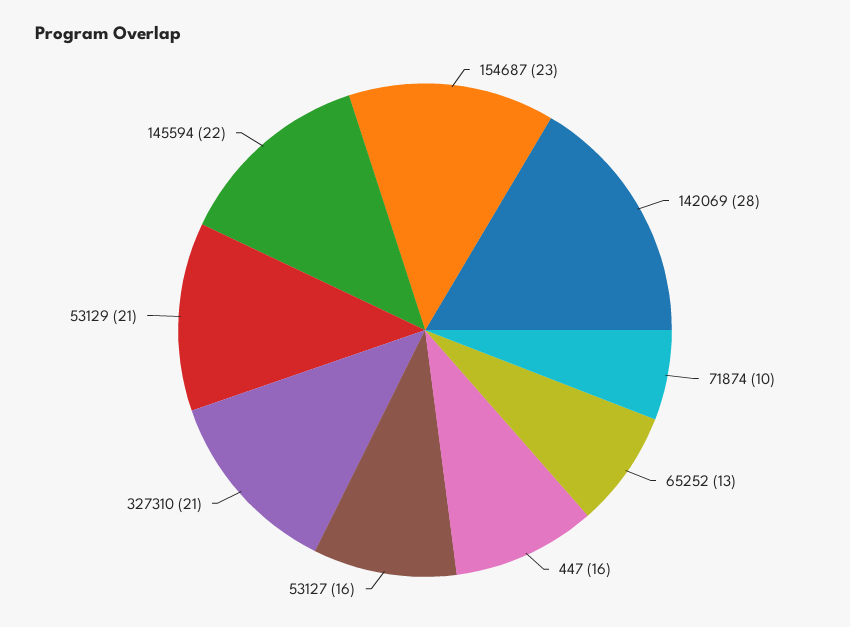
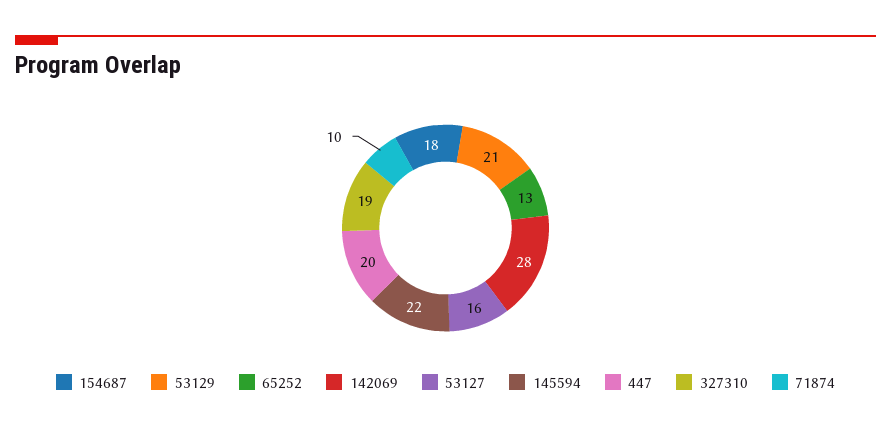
154687: 23 -> 18
447: 16 -> 20
327310: 21 -> 19

